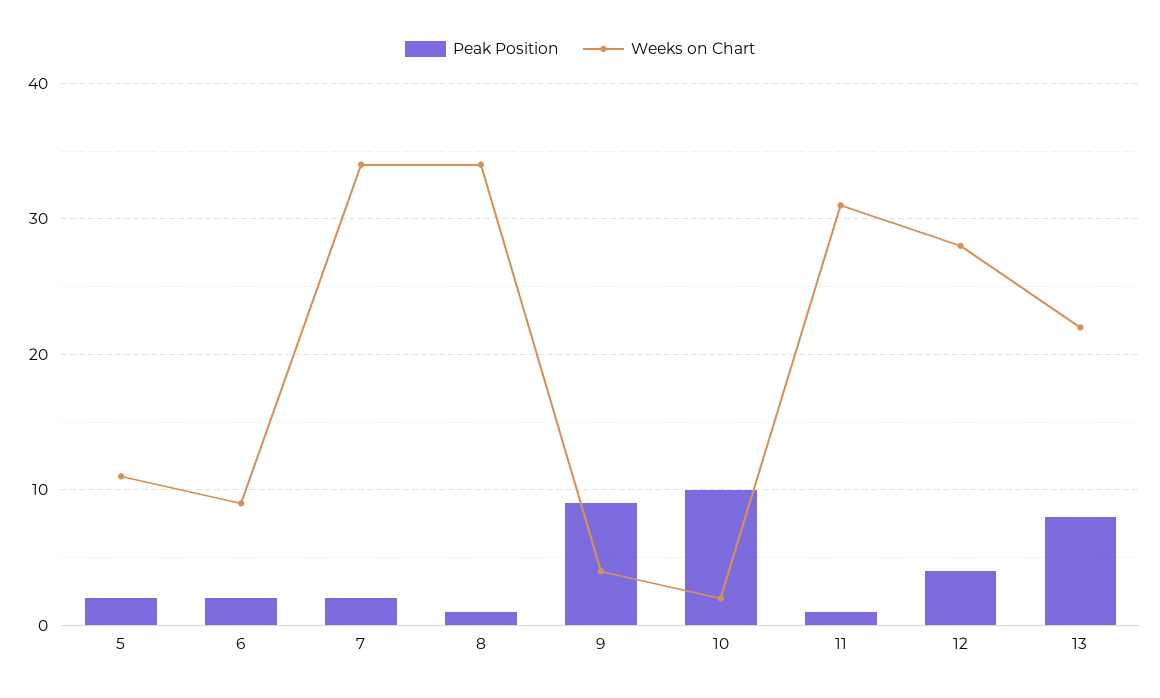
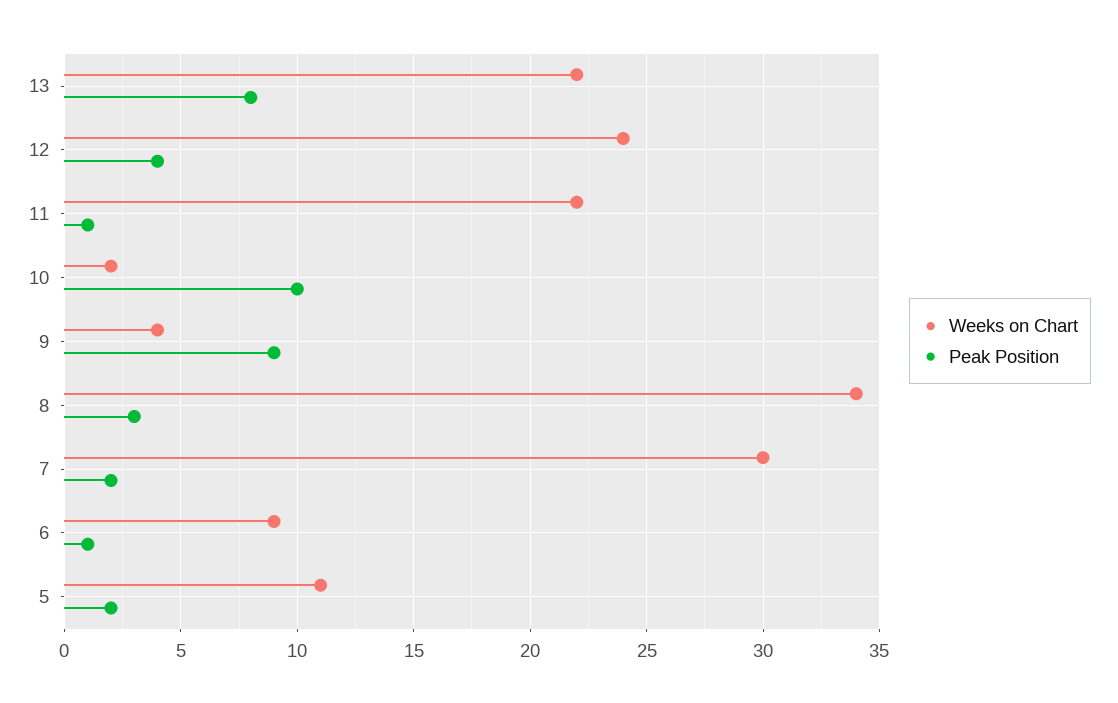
Peak Position, 6: 2 -> 1
Weeks on Chart, 7: 34 -> 30
Peak Position, 8: 1 -> 3
Weeks on Chart, 11: 31 -> 22
Weeks on Chart, 12: 28 -> 24

